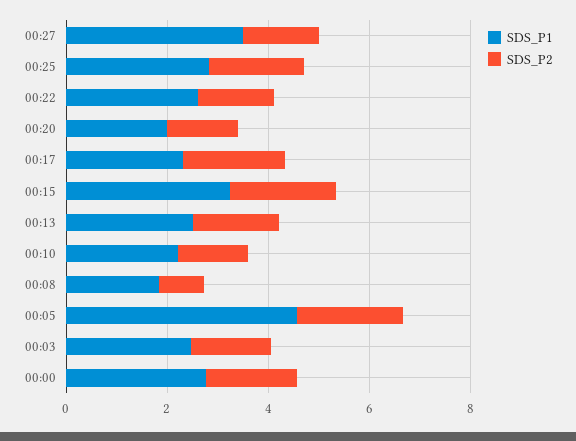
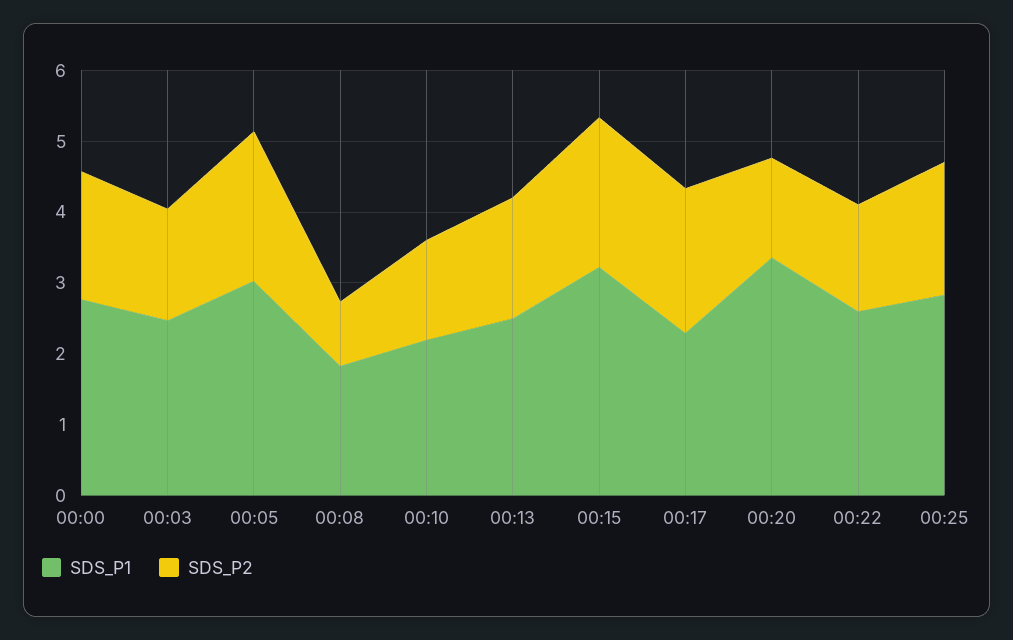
SDS_P1, 00:27: 3.5 -> none
SDS_P2, 00:27: 1.5 -> none
SDS_P1, 00:20: 2 -> 3.4
SDS_P1, 00:05: 4.5 -> 3

